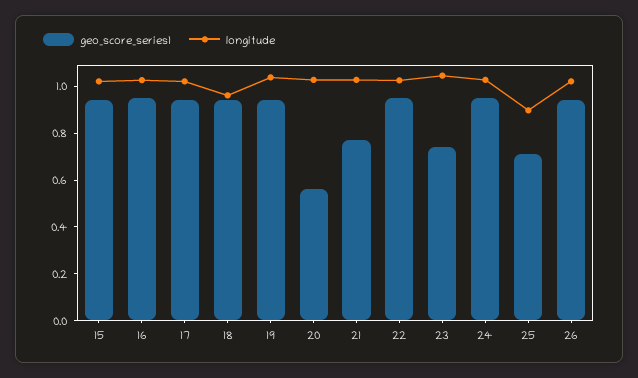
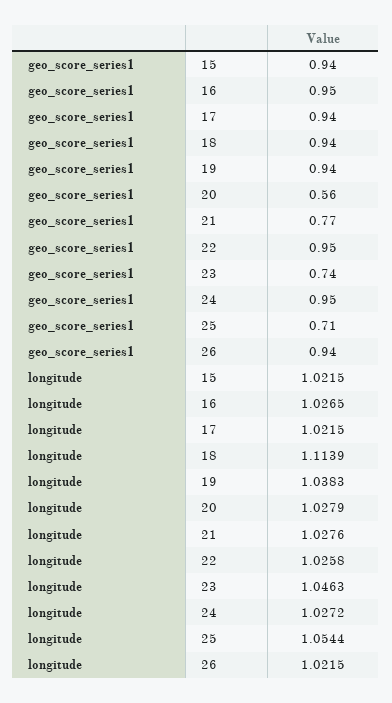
longitude, 18: 0.95 -> 1.1139
longitude, 25: 0.9 -> 1.0544

